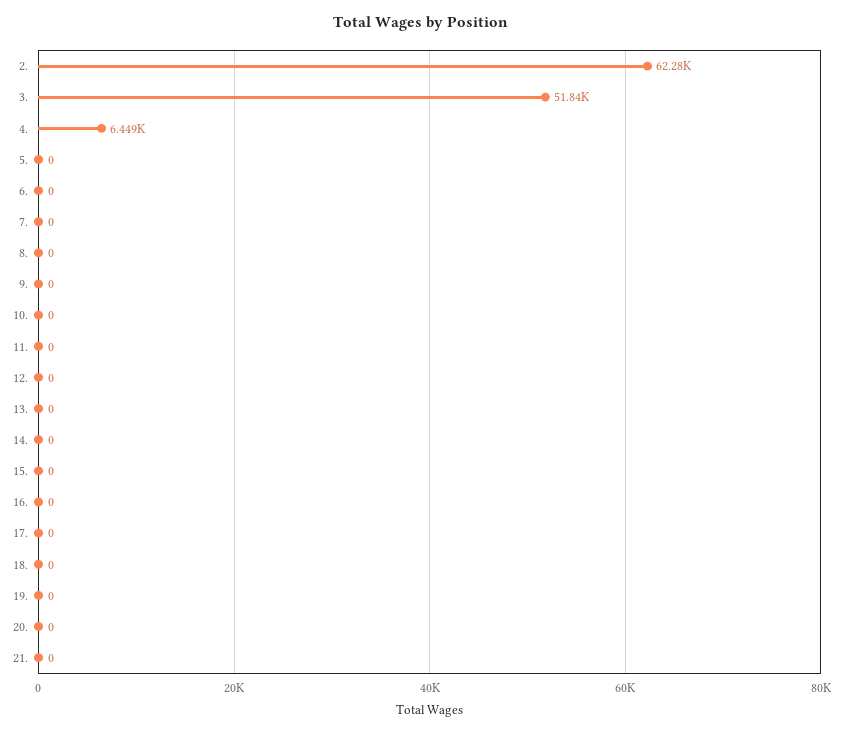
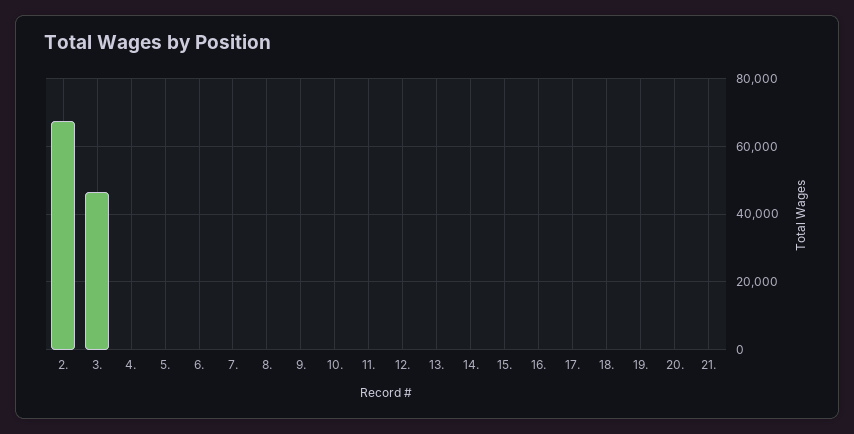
2.: 62280 -> 68000
3.: 51840 -> 46000
4.: 6449 -> 0

